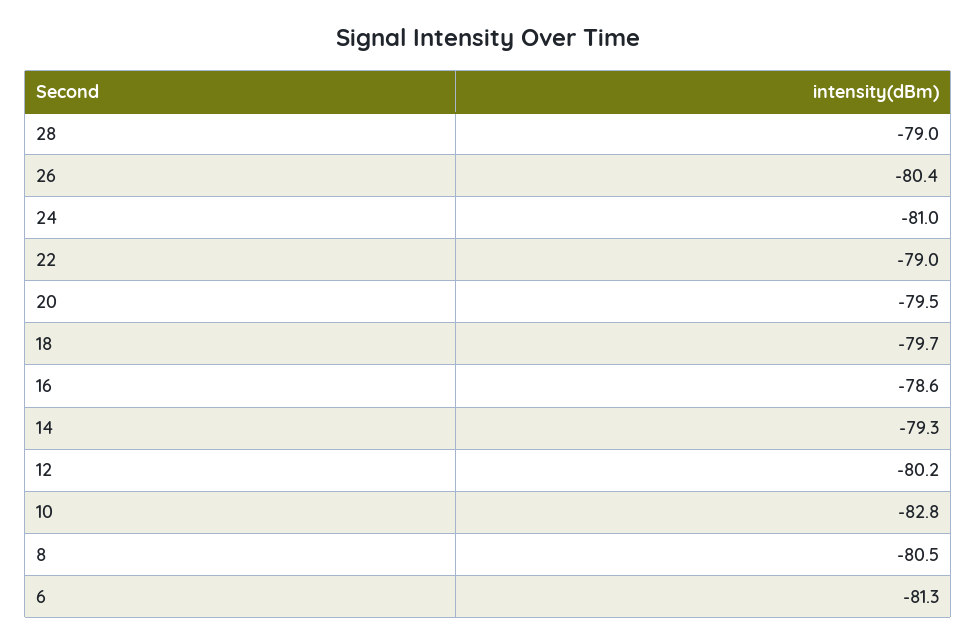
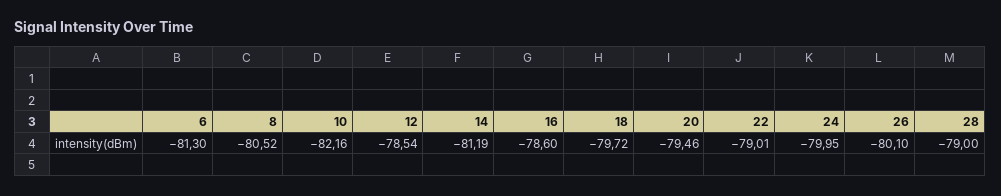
26: -80.4 -> -80.1
24: -81 -> -79.95
14: -79.3 -> -81.19
12: -80.2 -> -78.54
10: -82.8 -> -82.16

